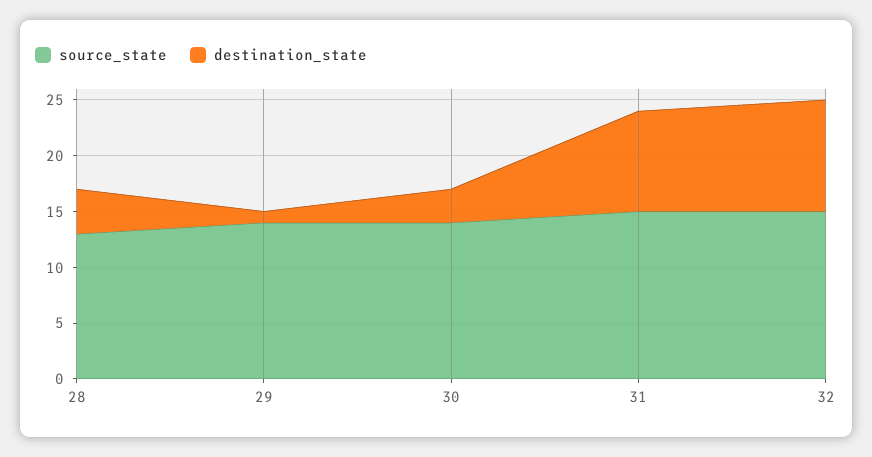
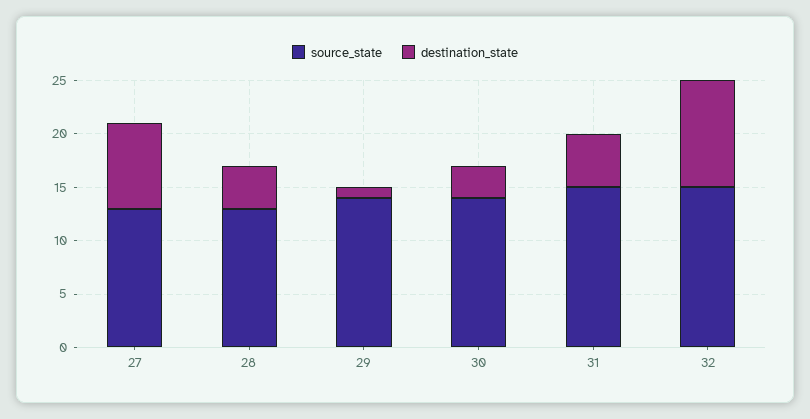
destination_state, 31: 9 -> 5
source_state, 27: none -> 13
destination_state, 27: none -> 8

